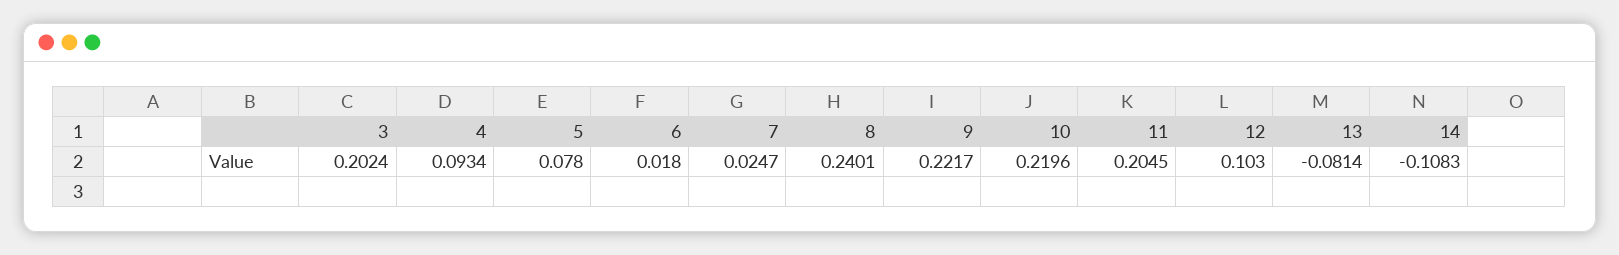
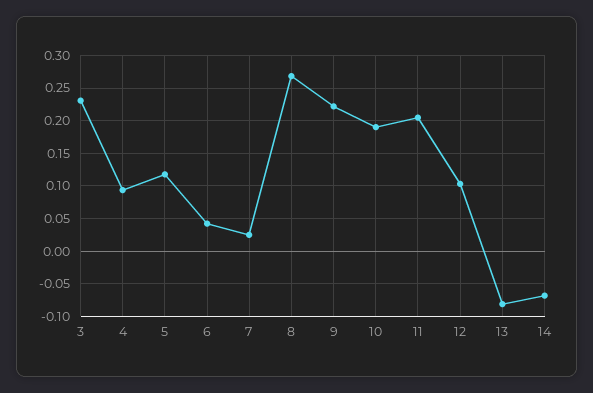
3: 0.2024 -> 0.23
5: 0.078 -> 0.12
6: 0.018 -> 0.04
8: 0.2401 -> 0.27
10: 0.2196 -> 0.19
14: -0.1083 -> -0.07

